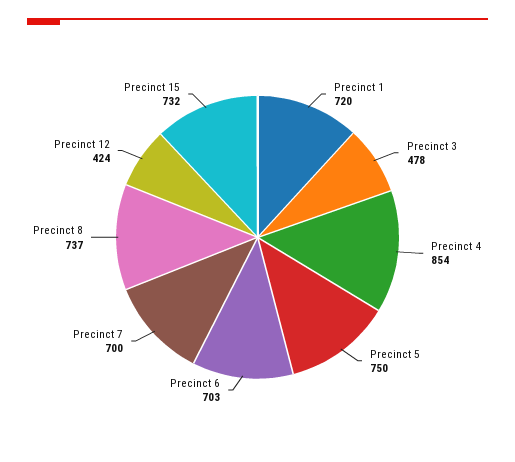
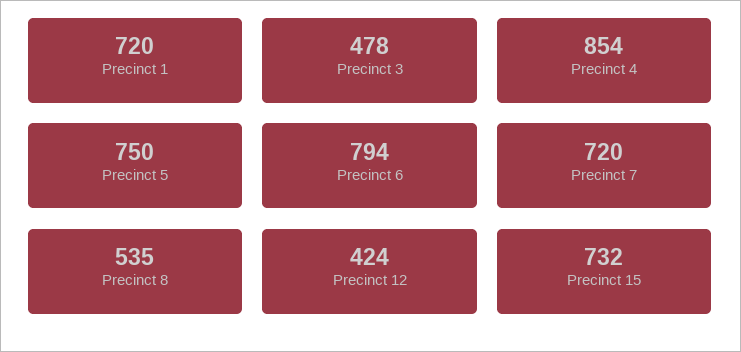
Precinct 6: 703 -> 794
Precinct 7: 700 -> 720
Precinct 8: 737 -> 535

